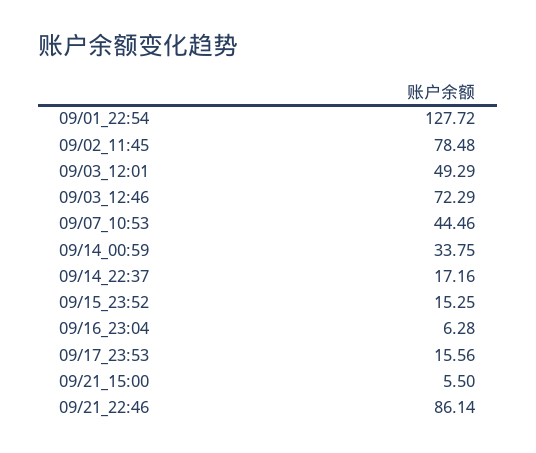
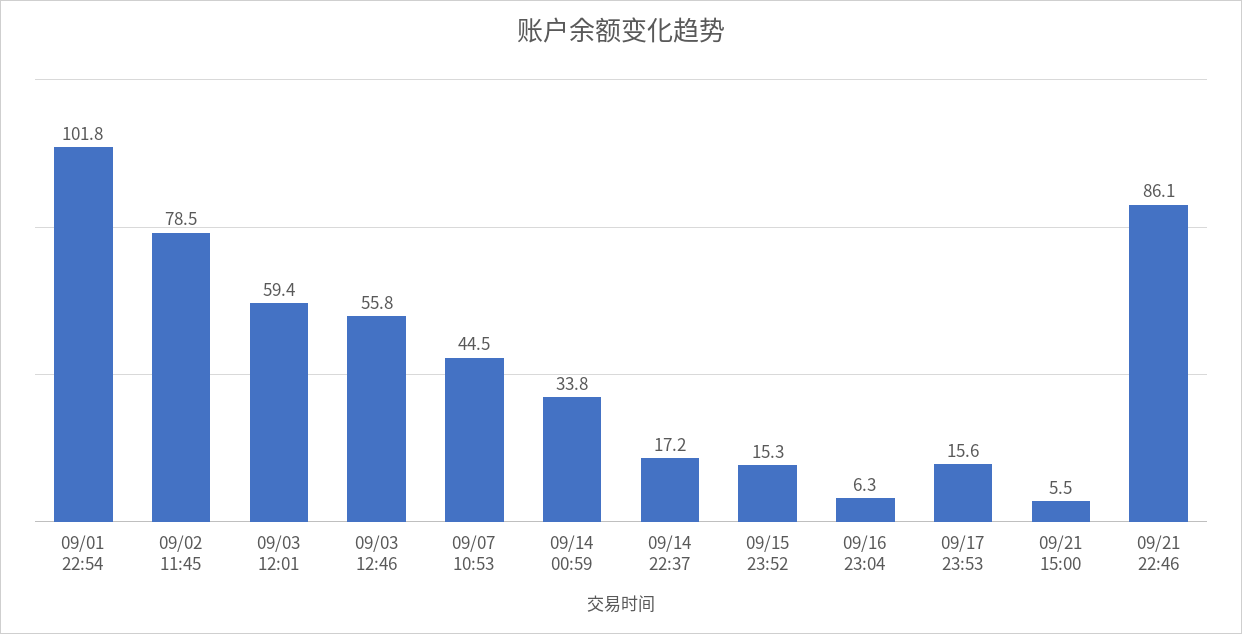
09/01_22:54: 127.72 -> 101.8
09/03_12:01: 49.29 -> 59.4
09/03_12:46: 72.29 -> 55.8

